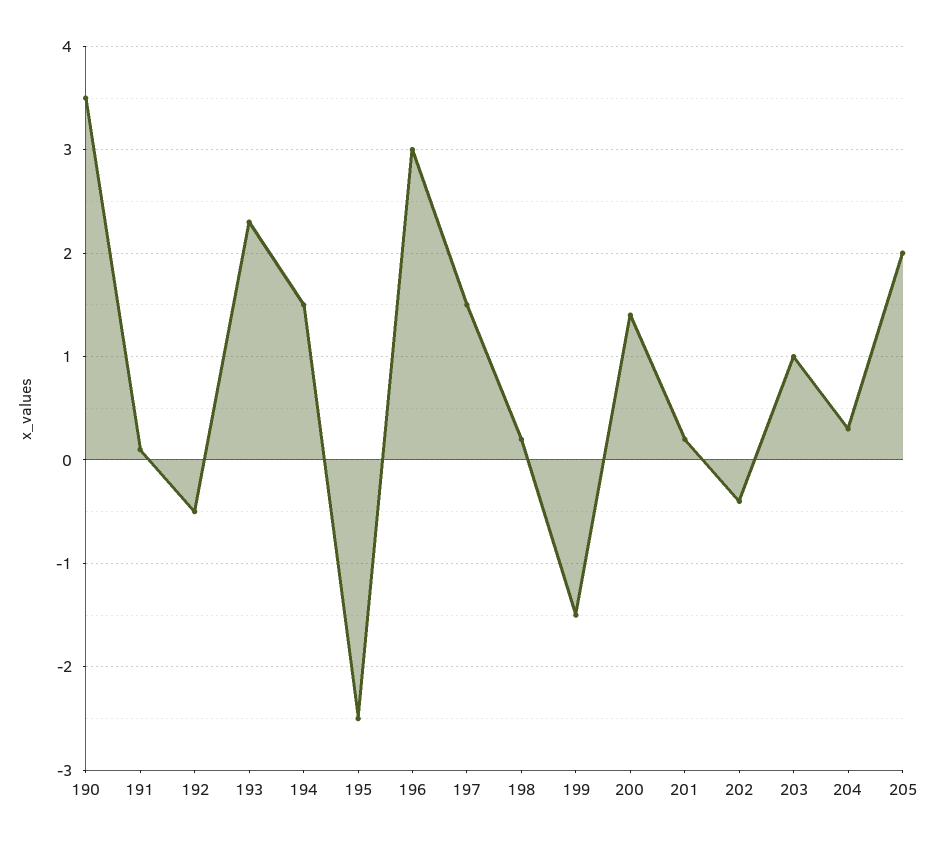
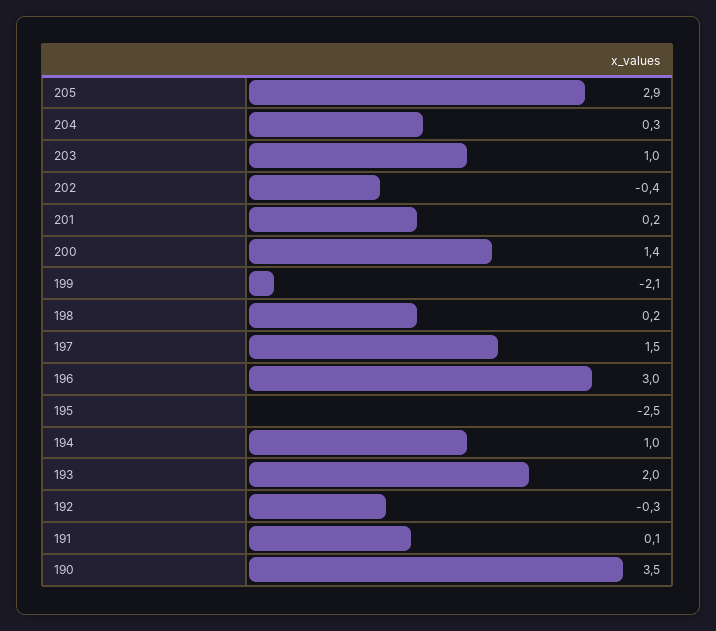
192: -0.5 -> -0.3
193: 2.3 -> 2
194: 1.5 -> 1
199: -1.5 -> -2.1
205: 2 -> 2.9

